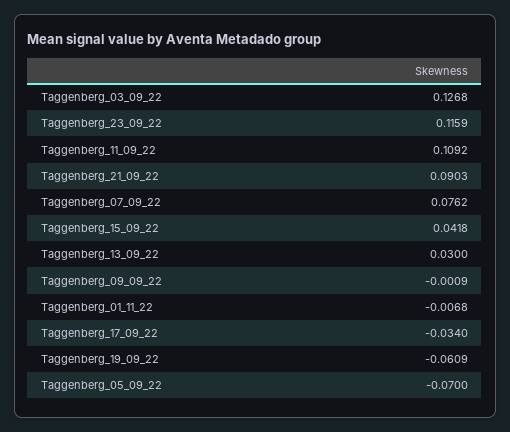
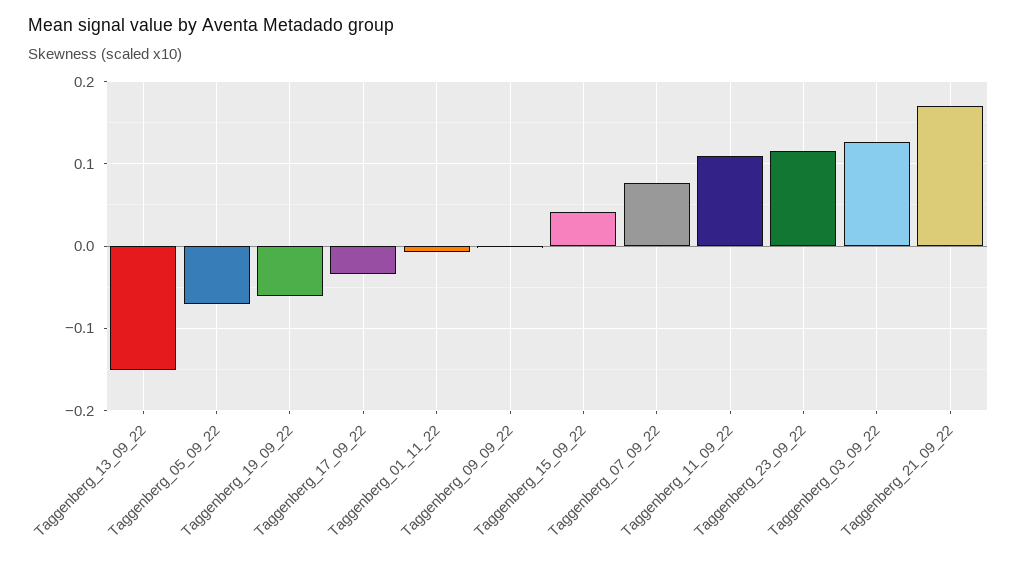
Taggenberg_21_09_22: 0.0903 -> 0.17
Taggenberg_13_09_22: 0.03 -> -0.15

